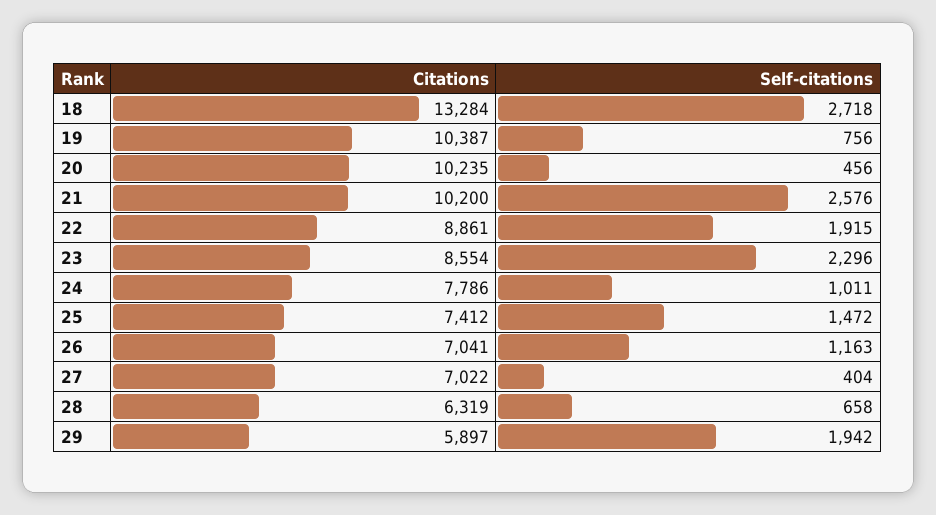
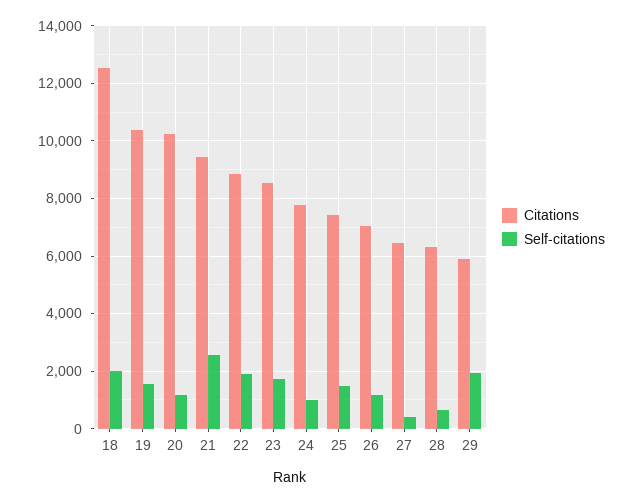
Citations, 18: 13284 -> 12500
Self-citations, 18: 2718 -> 2000
Self-citations, 19: 756 -> 1500
Self-citations, 20: 456 -> 1250
Citations, 21: 10200 -> 9500
Self-citations, 23: 2296 -> 1750
Citations, 27: 7022 -> 6500

